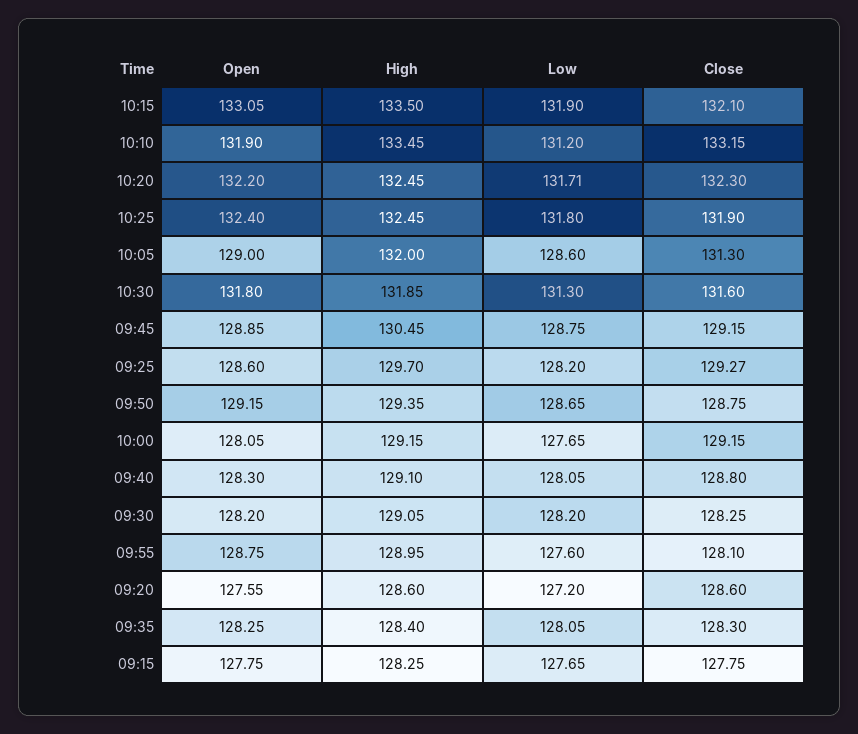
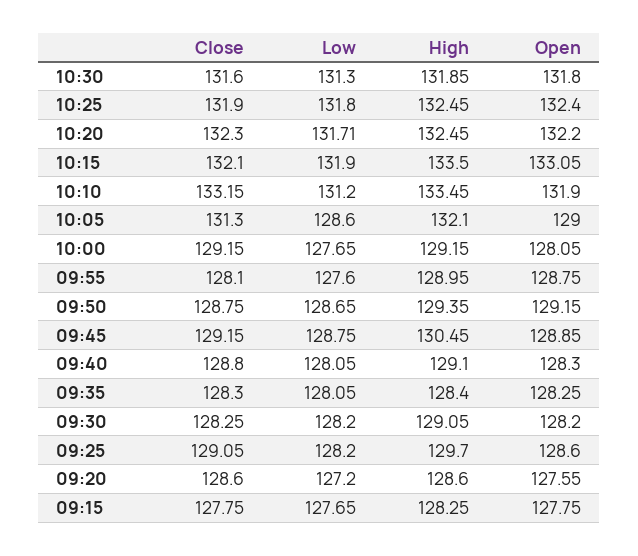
High, 10:05: 132 -> 132.1
Close, 09:25: 129.27 -> 129.05

